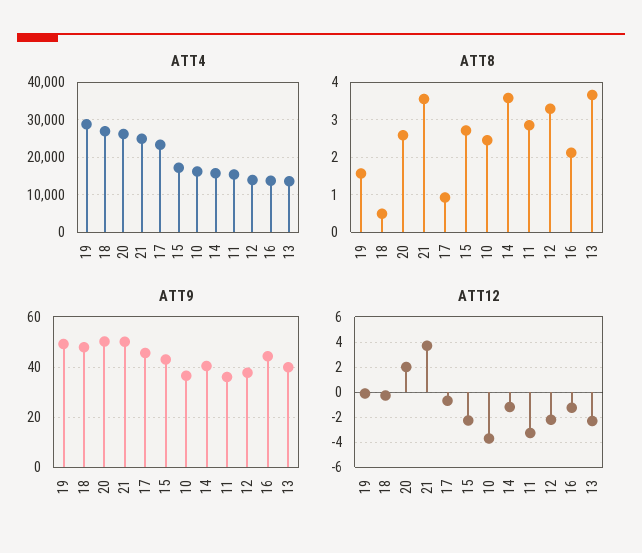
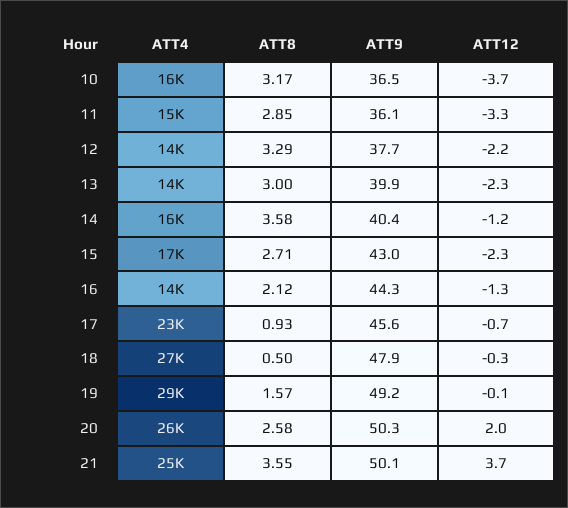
ATT8, 10: 2.4 -> 3.17
ATT8, 13: 3.6 -> 3

